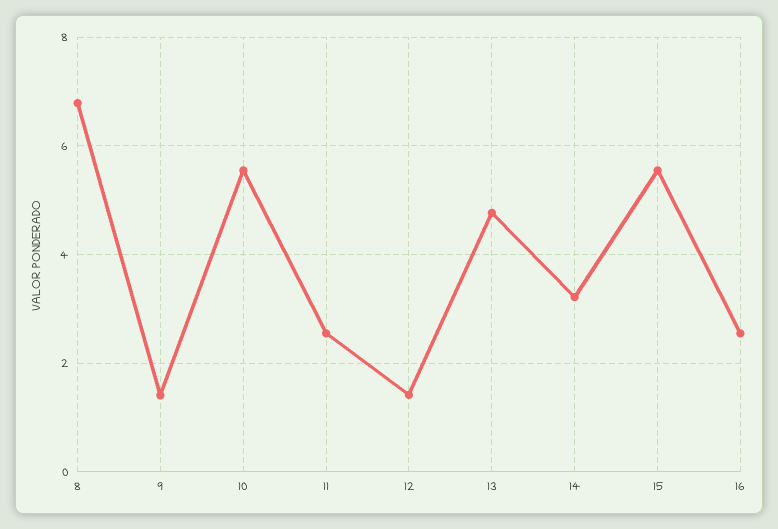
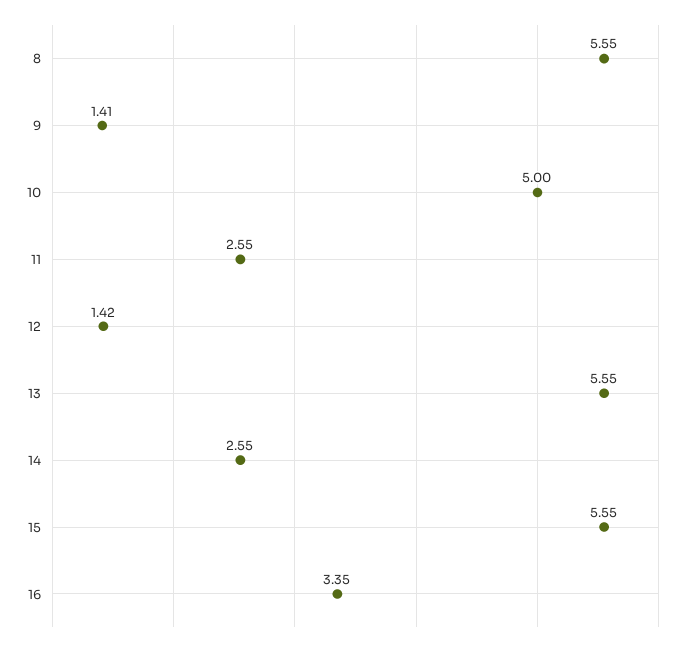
8: 6.8 -> 5.55
10: 5.6 -> 5
13: 4.8 -> 5.55
14: 3.2 -> 2.55
16: 2.6 -> 3.35

